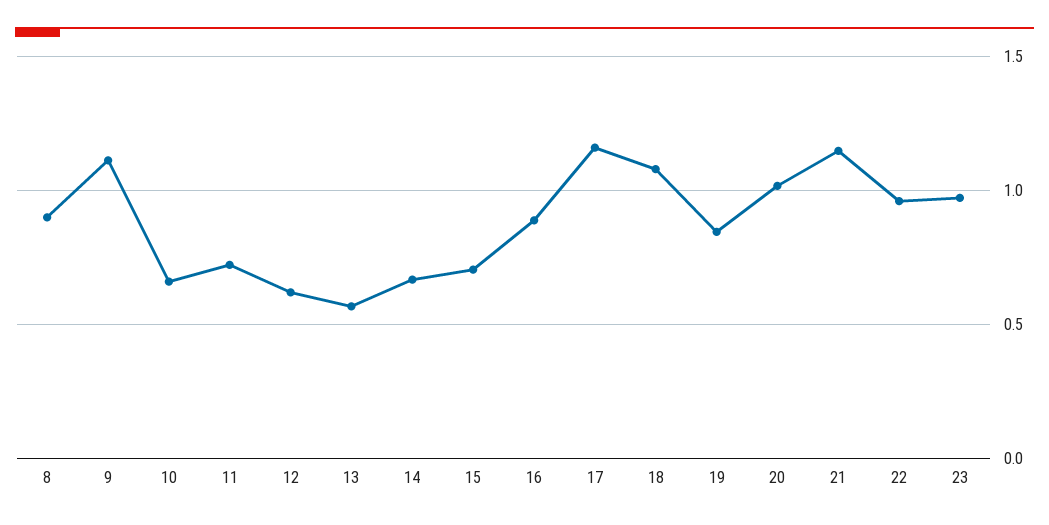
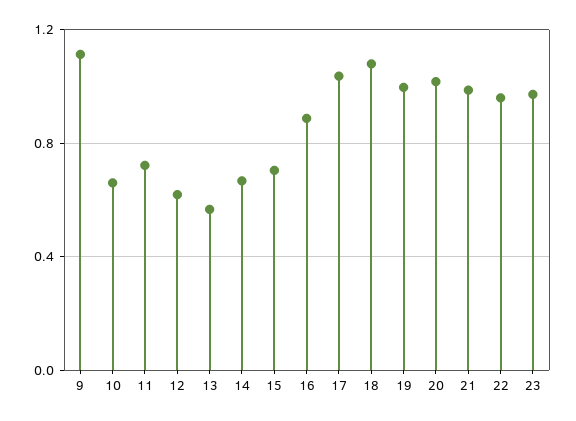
8: 0.9 -> none
17: 1.15 -> 1.05
19: 0.85 -> 1
21: 1.15 -> 1

